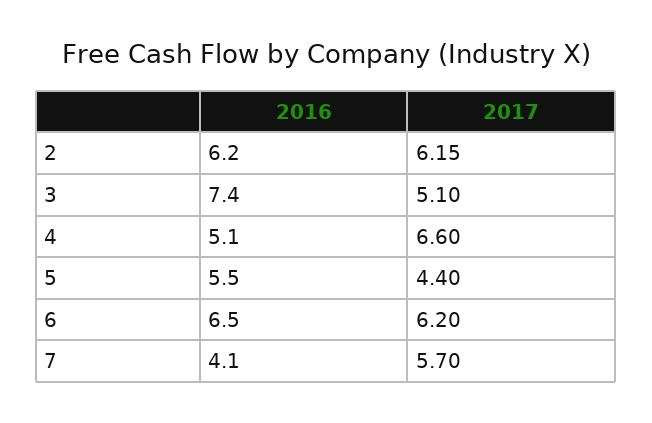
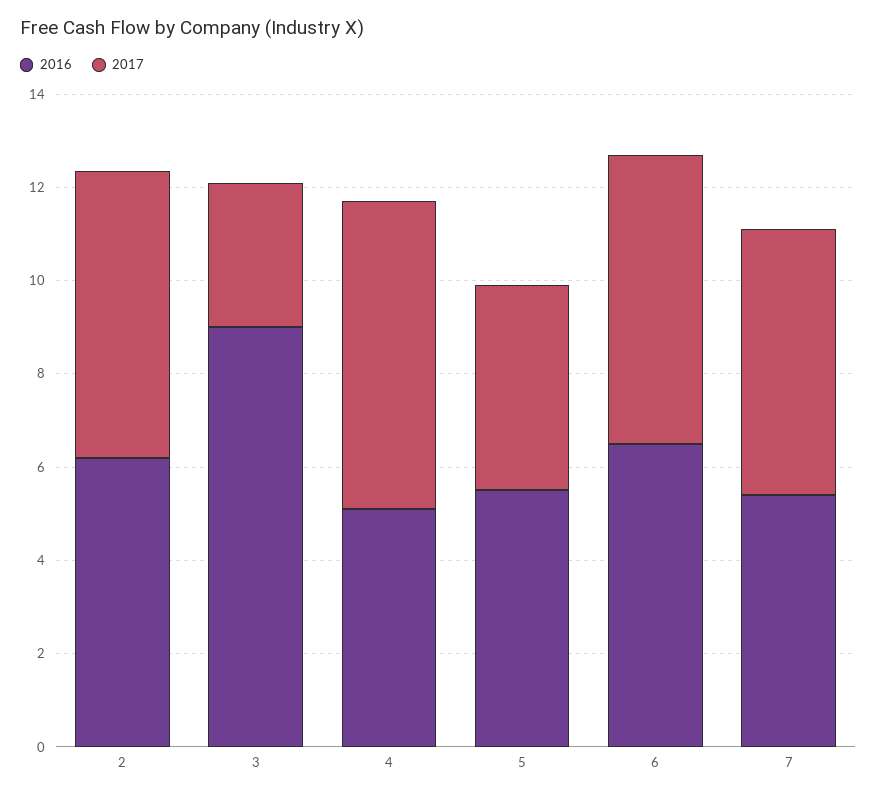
2016, 3: 7.4 -> 9
2017, 3: 5.1 -> 3
2016, 7: 4.1 -> 5.5

